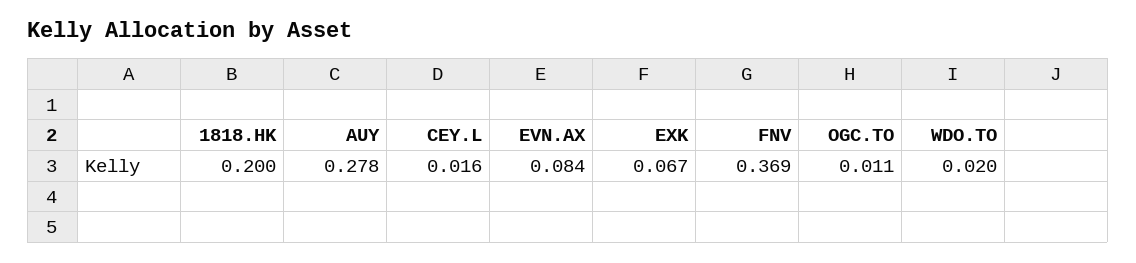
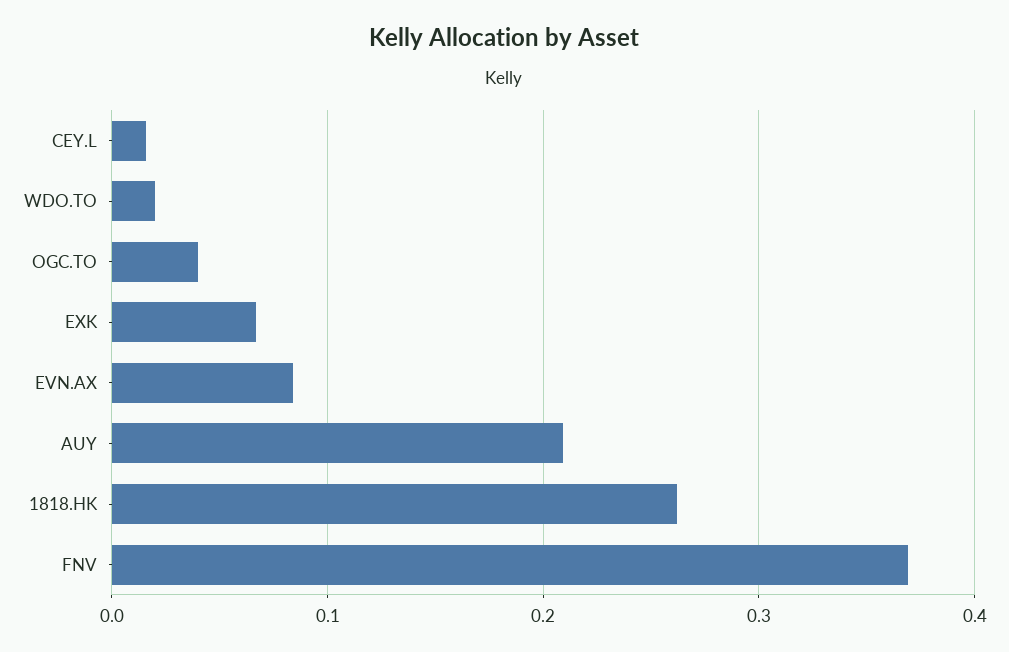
1818.HK: 0.2 -> 0.26
AUY: 0.278 -> 0.21
OGC.TO: 0.011 -> 0.04

